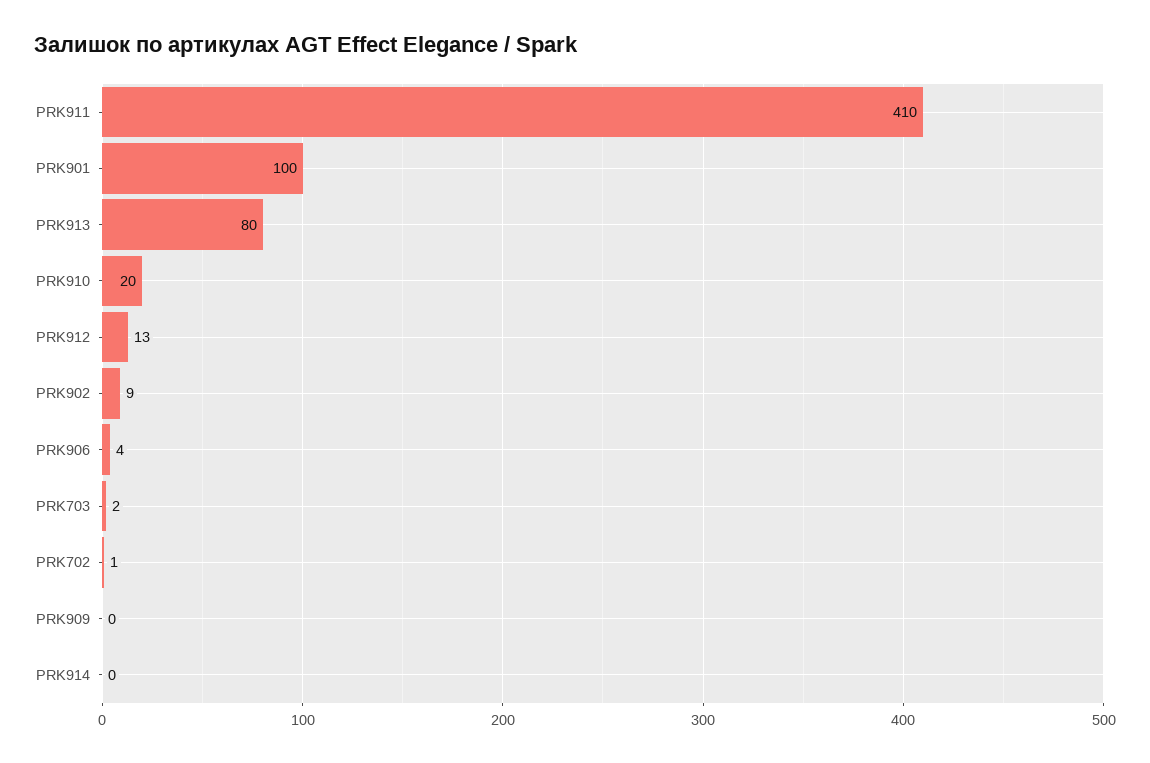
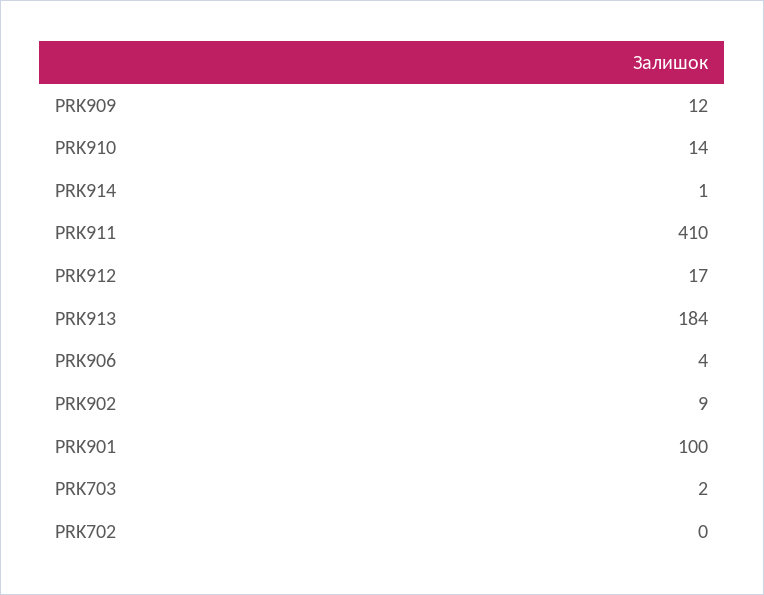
PRK913: 80 -> 184
PRK910: 20 -> 14
PRK912: 13 -> 17
PRK702: 1 -> 0
PRK909: 0 -> 12
PRK914: 0 -> 1

